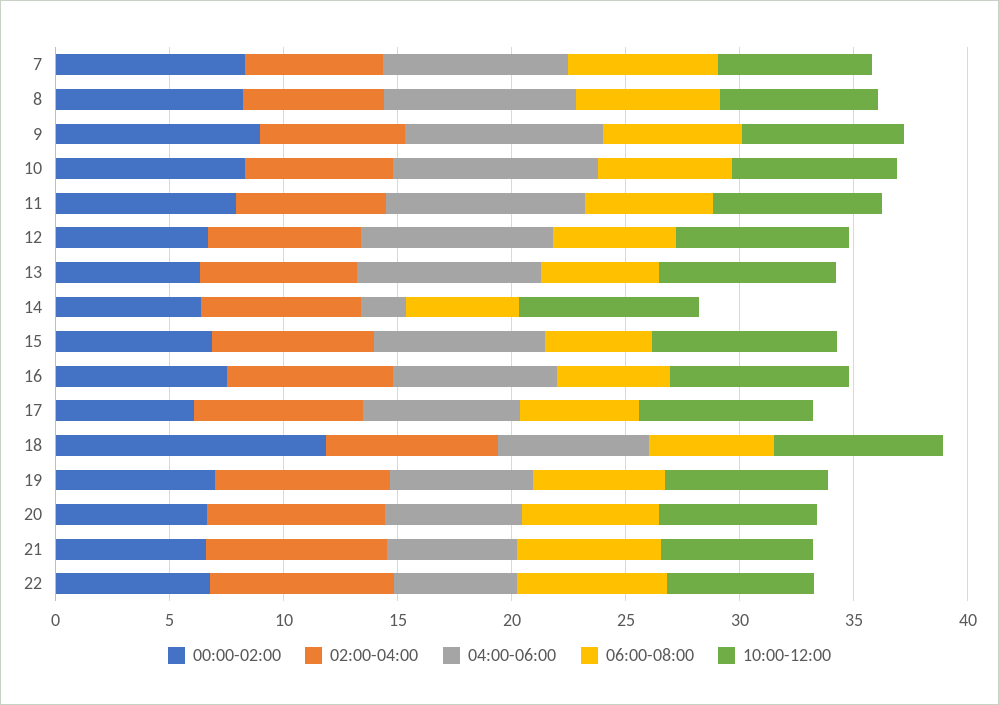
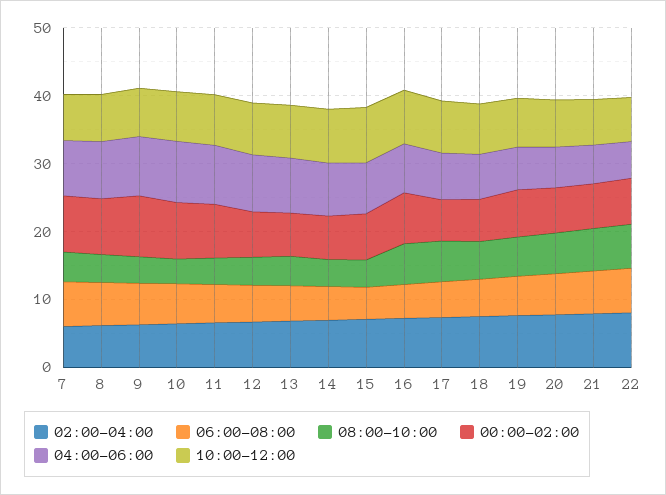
04:00-06:00, 14: 2 -> 8
00:00-02:00, 18: 12 -> 6
08:00-10:00, 7: none -> 4
08:00-10:00, 8: none -> 4
08:00-10:00, 9: none -> 4
08:00-10:00, 10: none -> 4
08:00-10:00, 11: none -> 4
08:00-10:00, 12: none -> 4
08:00-10:00, 13: none -> 4
08:00-10:00, 14: none -> 4
08:00-10:00, 15: none -> 4
08:00-10:00, 16: none -> 6
08:00-10:00, 17: none -> 6
08:00-10:00, 18: none -> 6
08:00-10:00, 19: none -> 6
08:00-10:00, 20: none -> 6
08:00-10:00, 21: none -> 6
08:00-10:00, 22: none -> 6

